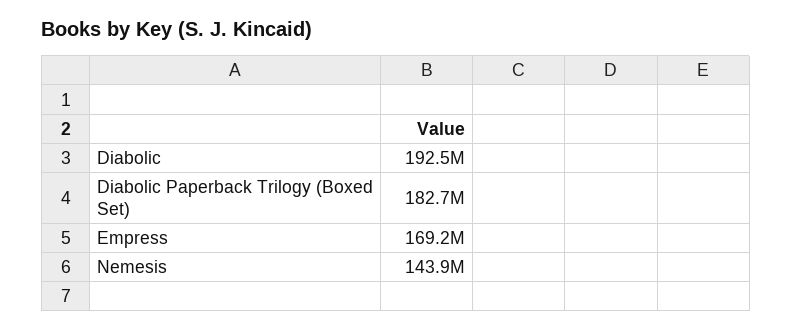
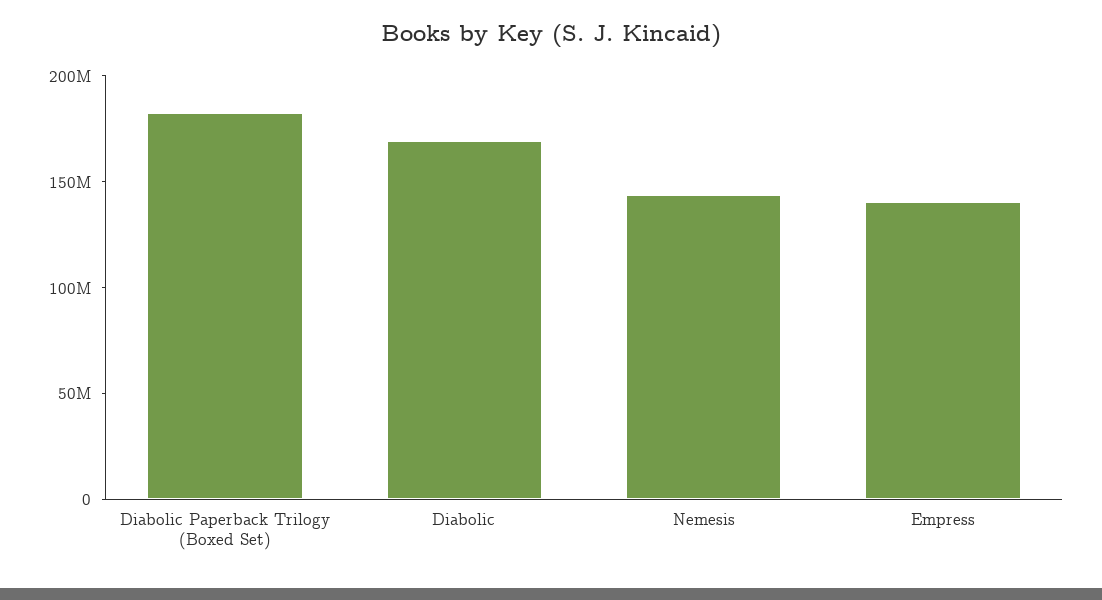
Diabolic: 192500000 -> 170000000
Empress: 169200000 -> 140000000

